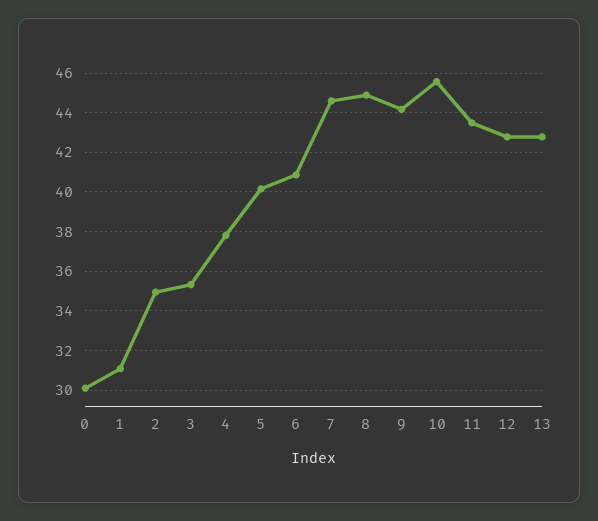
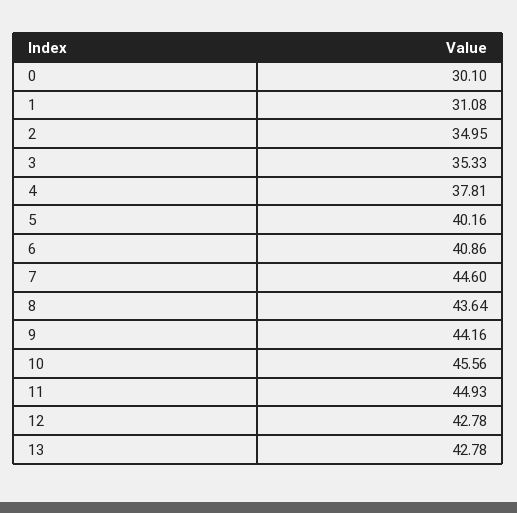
8: 45 -> 43.64
11: 43.5 -> 44.93

